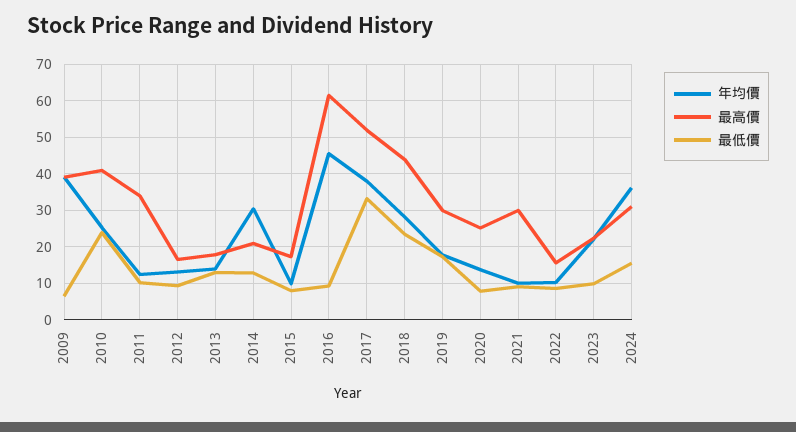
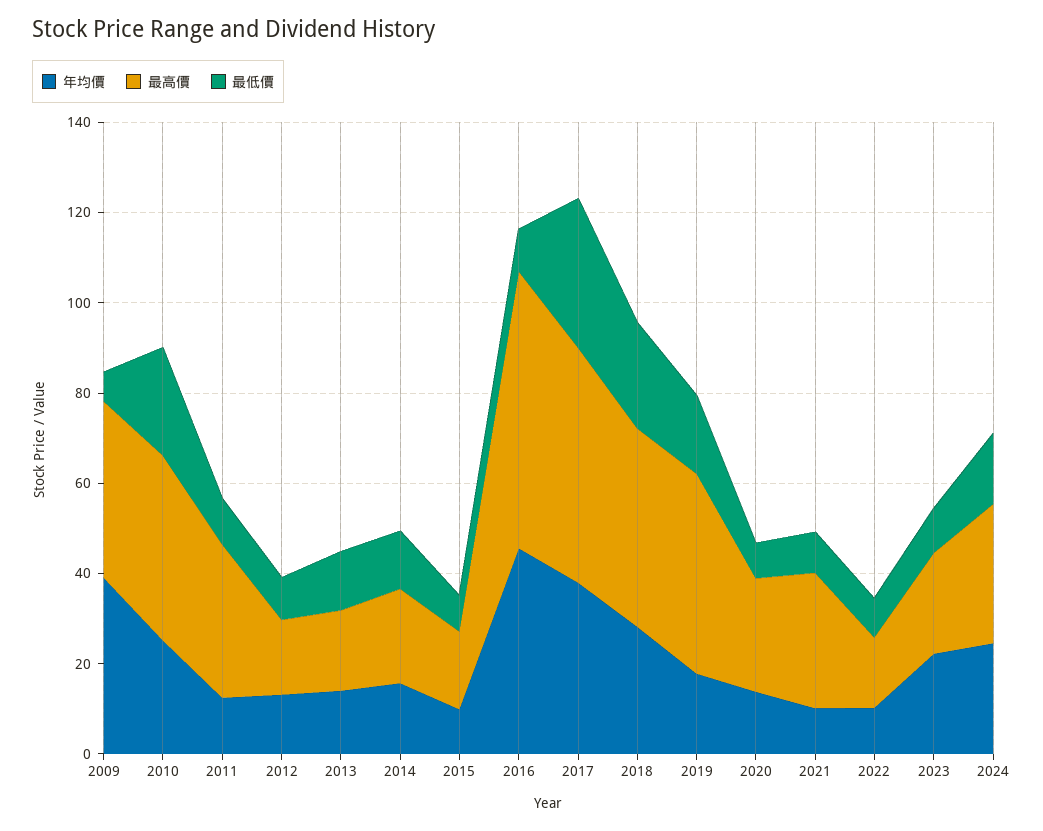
年均價, 2014: 30 -> 15
最高價, 2019: 30 -> 45
年均價, 2024: 36 -> 25

